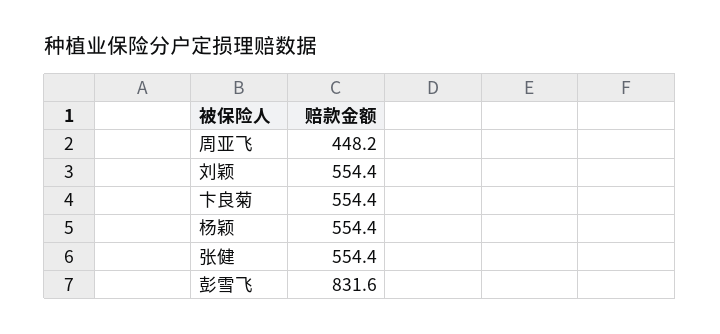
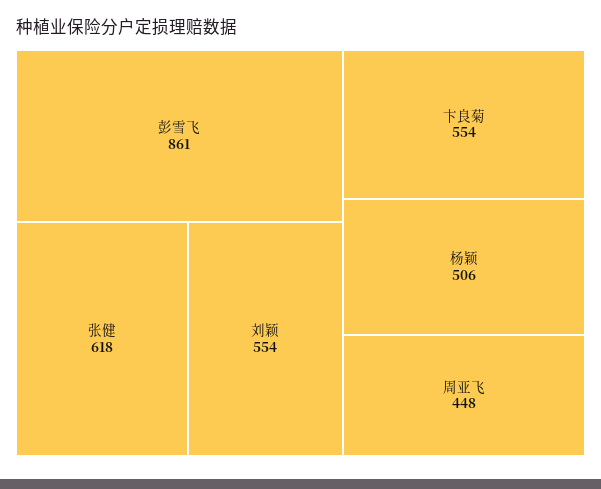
杨颖: 554.4 -> 506
张健: 554.4 -> 618
彭雪飞: 831.6 -> 861

